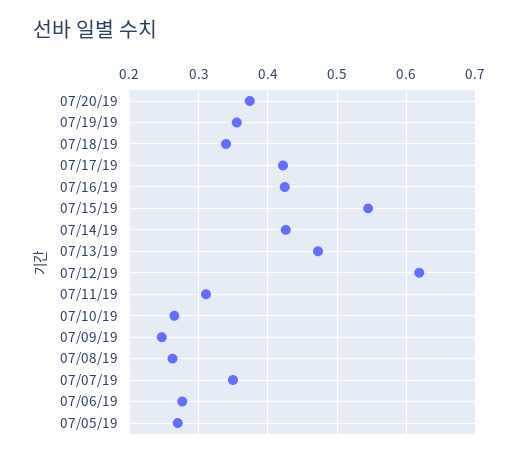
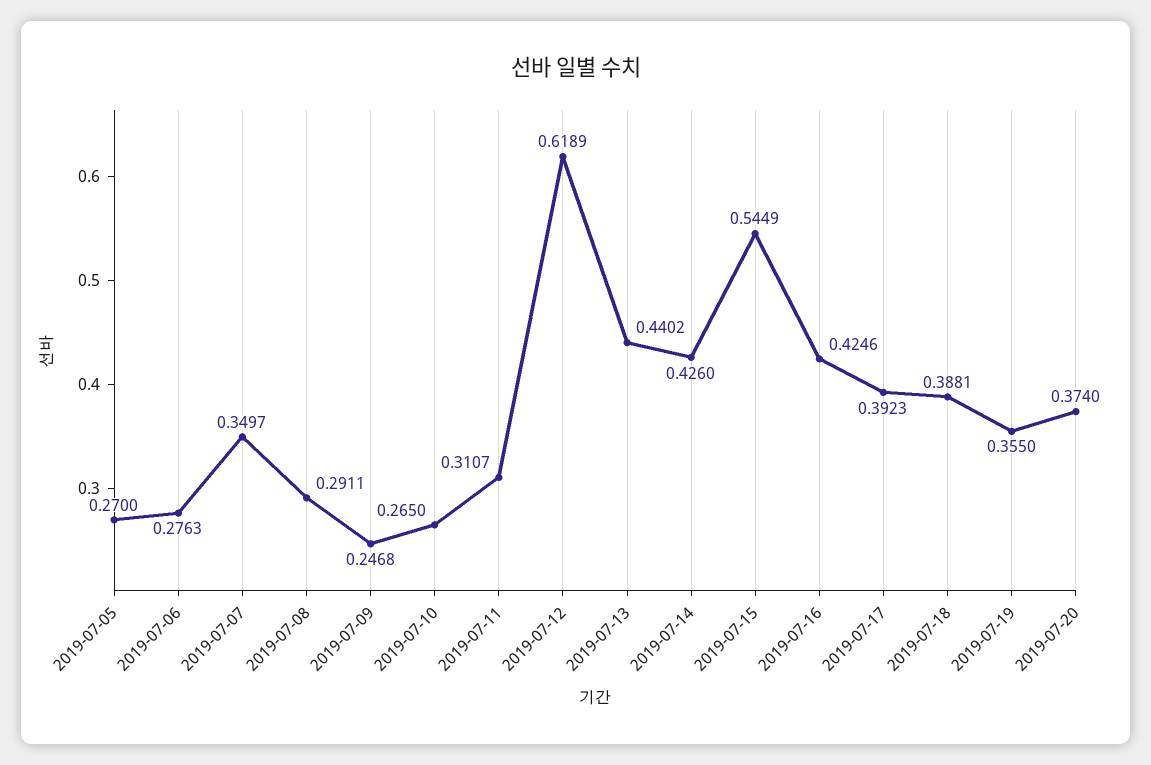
07/18/19: 0.34 -> 0.3881
07/17/19: 0.42 -> 0.3923
07/13/19: 0.47 -> 0.4402
07/08/19: 0.26 -> 0.2911

